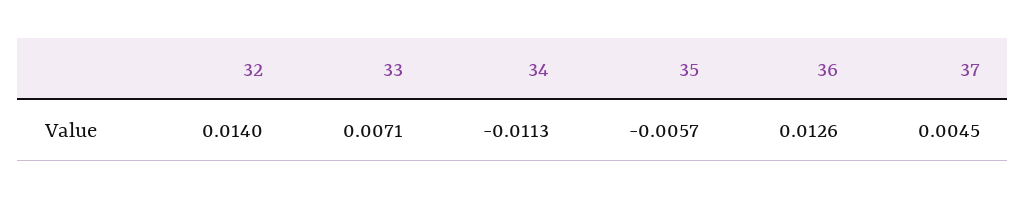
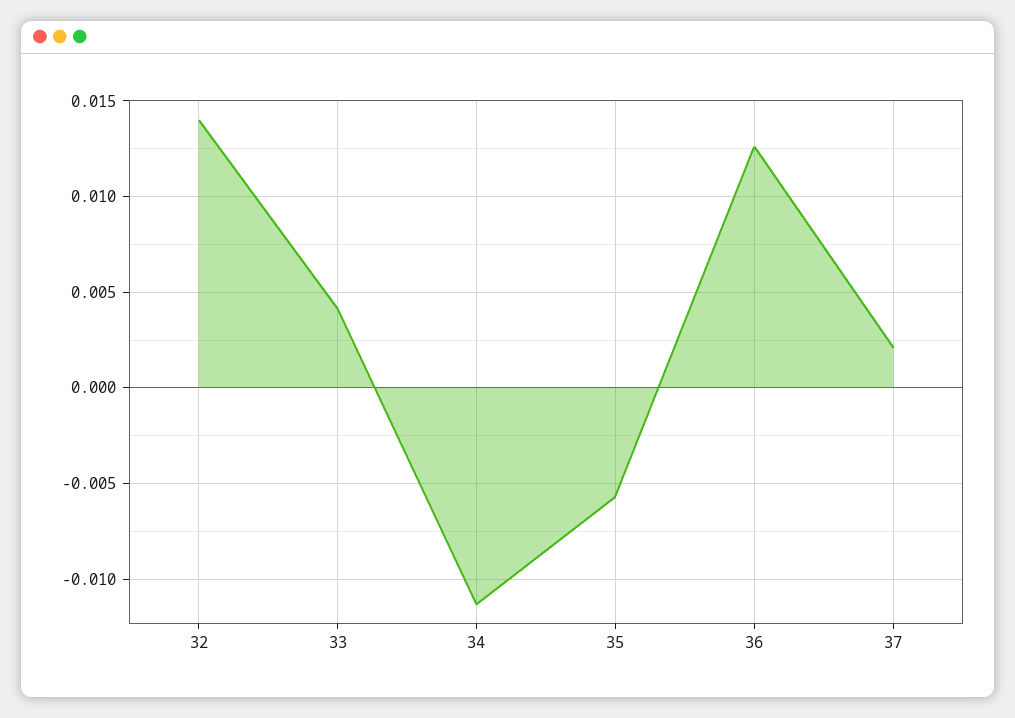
33: 0.0071 -> 0.004
37: 0.0045 -> 0.002

